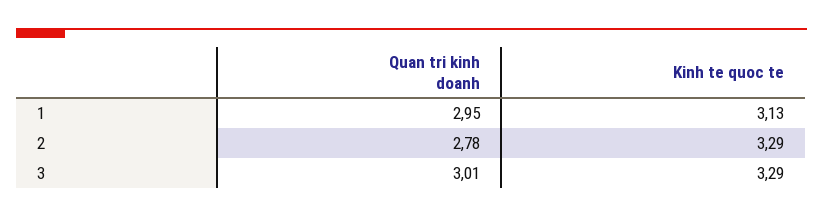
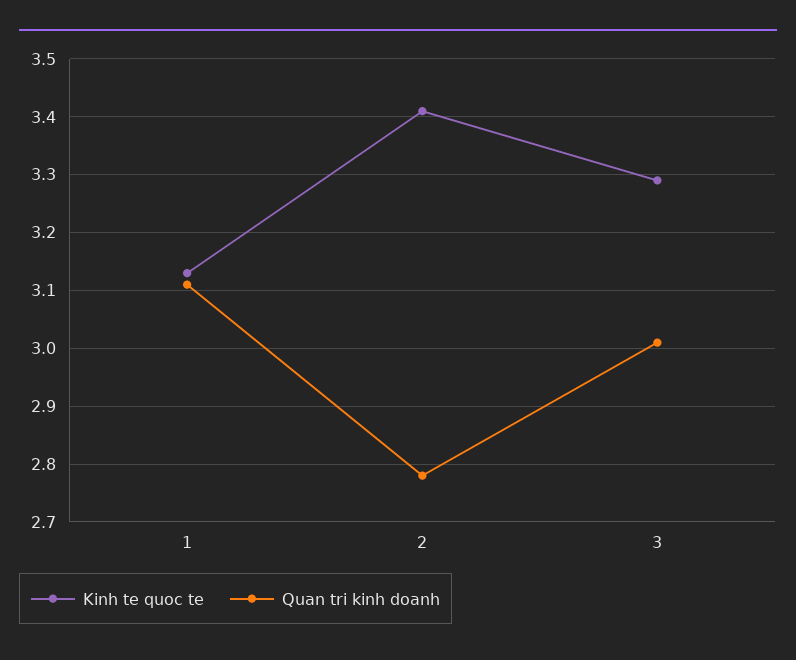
Quan tri kinh doanh, 1: 2.95 -> 3.1
Kinh te quoc te, 2: 3.29 -> 3.4

